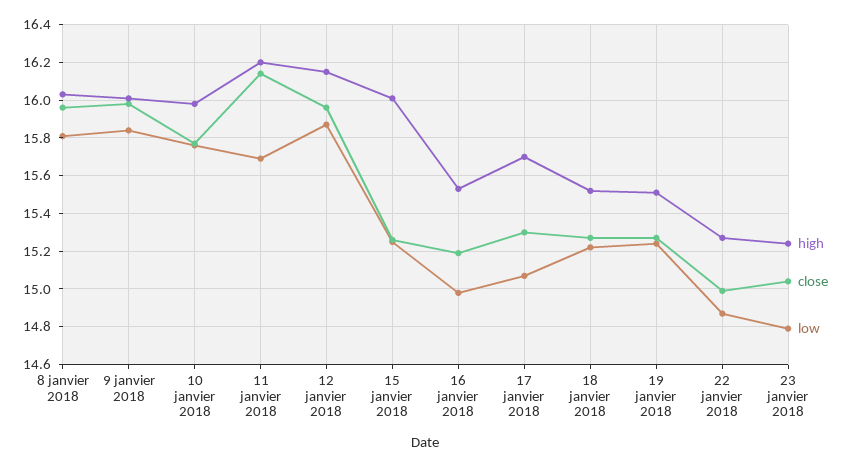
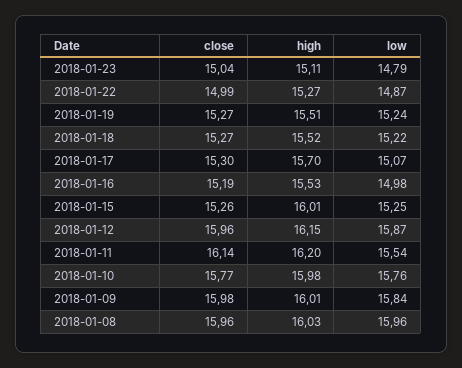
low, 8 janvier 2018: 15.8 -> 15.96
low, 11 janvier 2018: 15.7 -> 15.54
high, 23 janvier 2018: 15.25 -> 15.11

